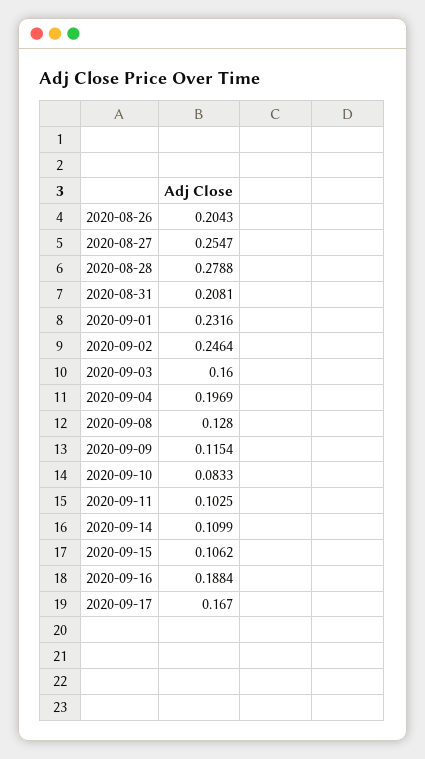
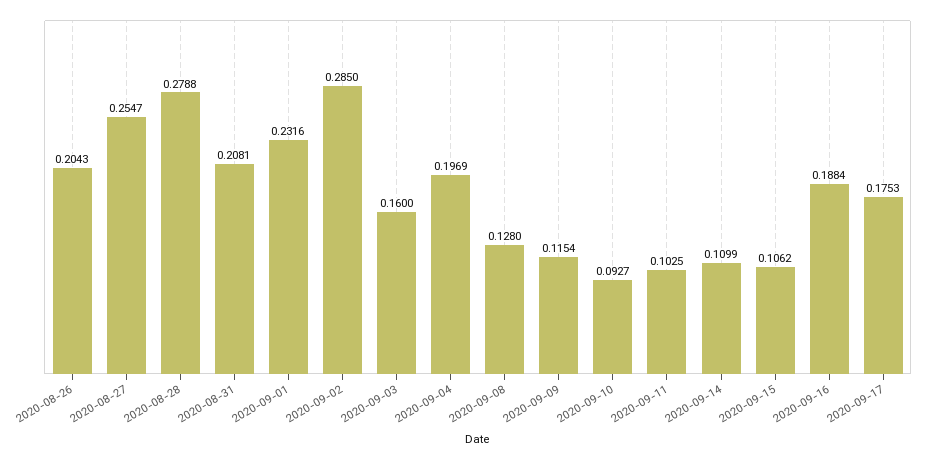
2020-09-02: 0.2464 -> 0.285
2020-09-10: 0.0833 -> 0.0927
2020-09-17: 0.167 -> 0.1753

